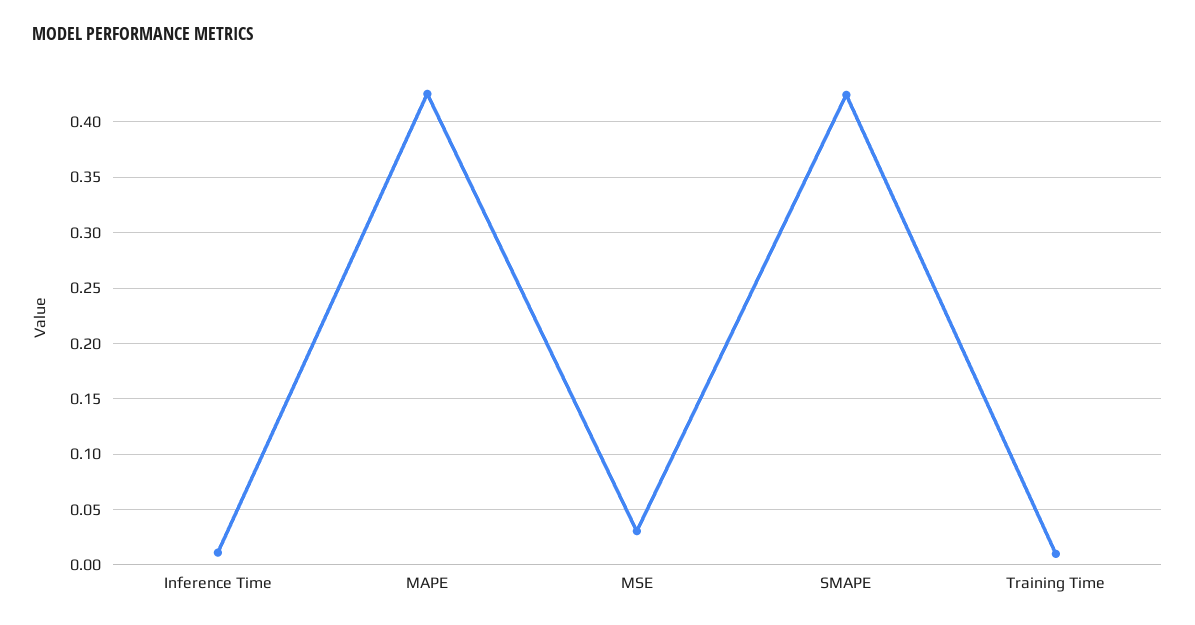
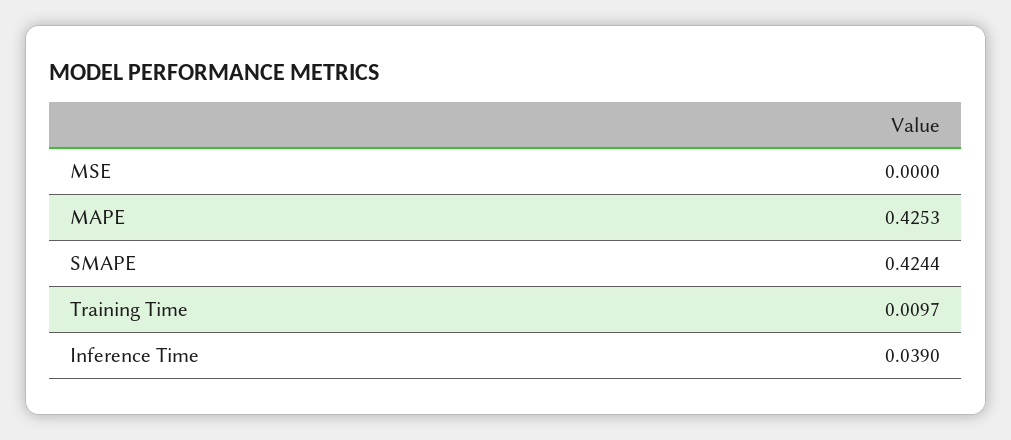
Inference Time: 0.01 -> 0.039
MSE: 0.03 -> 0

